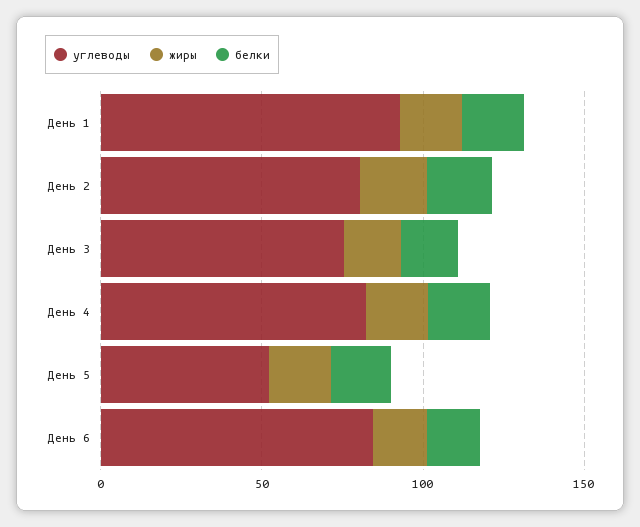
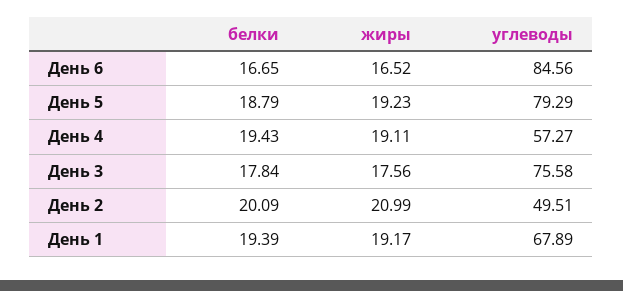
углеводы, День 1: 90 -> 67.89
углеводы, День 2: 80 -> 49.51
углеводы, День 4: 80 -> 57.27
углеводы, День 5: 50 -> 79.29

